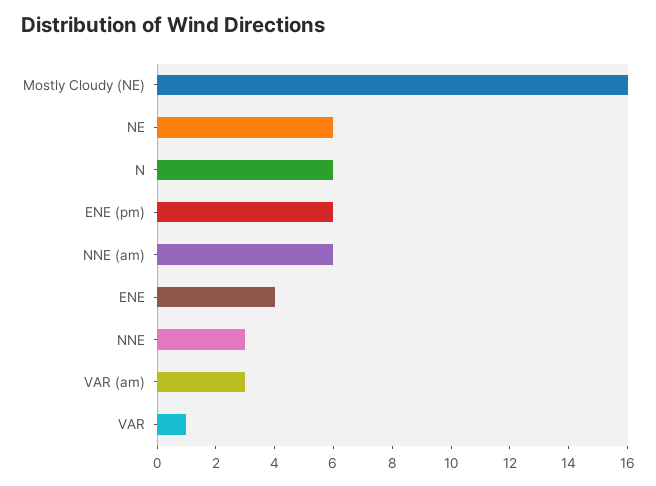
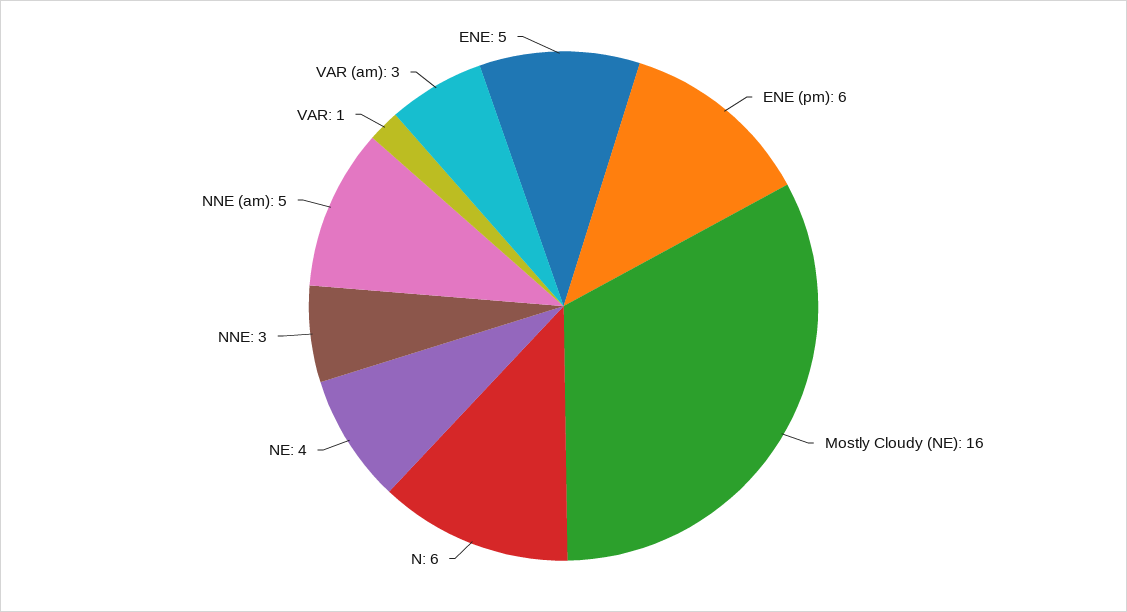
NE: 6 -> 4
NNE (am): 6 -> 5
ENE: 4 -> 5

